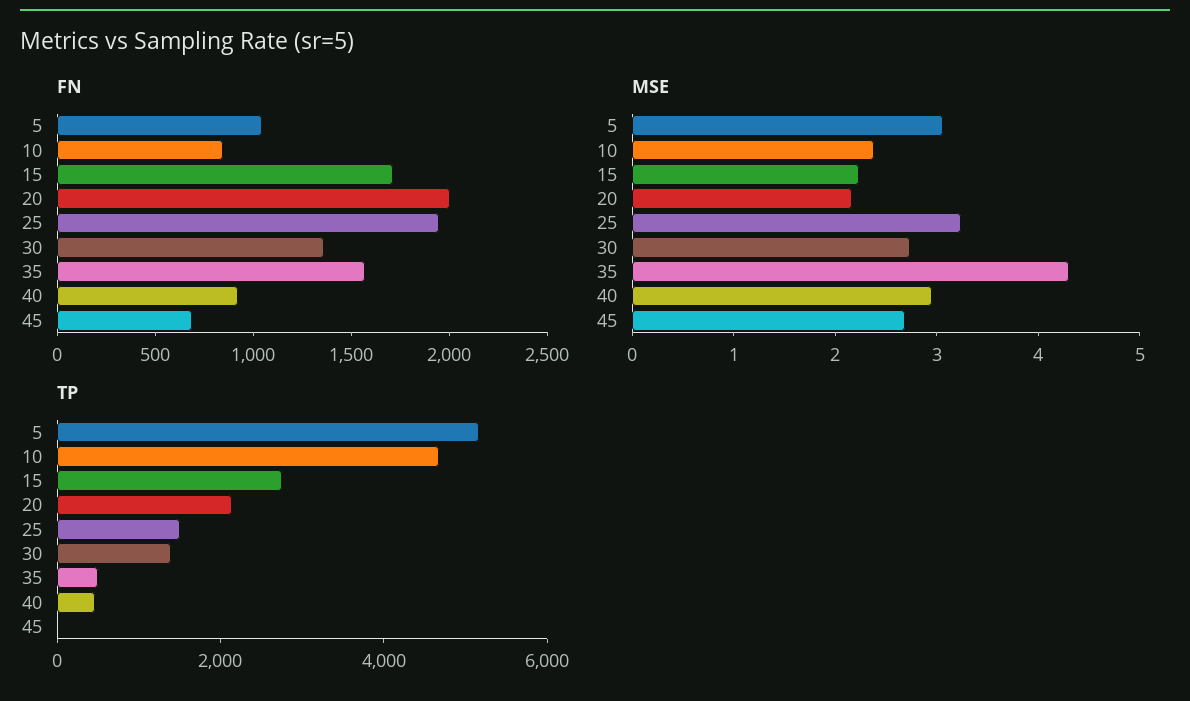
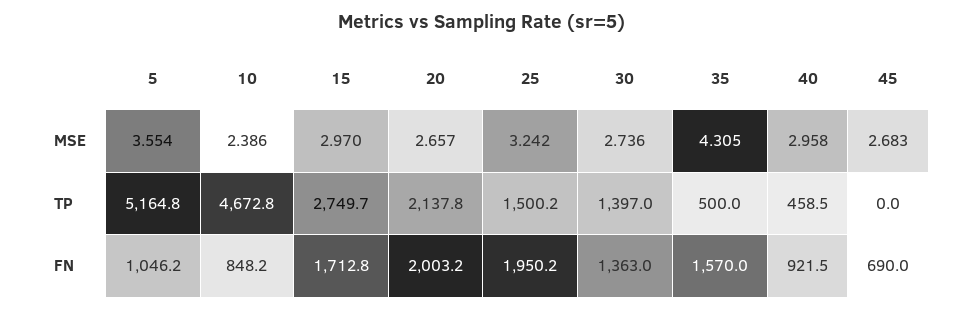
MSE, 5: 3 -> 3.554
MSE, 15: 2.2 -> 2.97
MSE, 20: 2.2 -> 2.657

